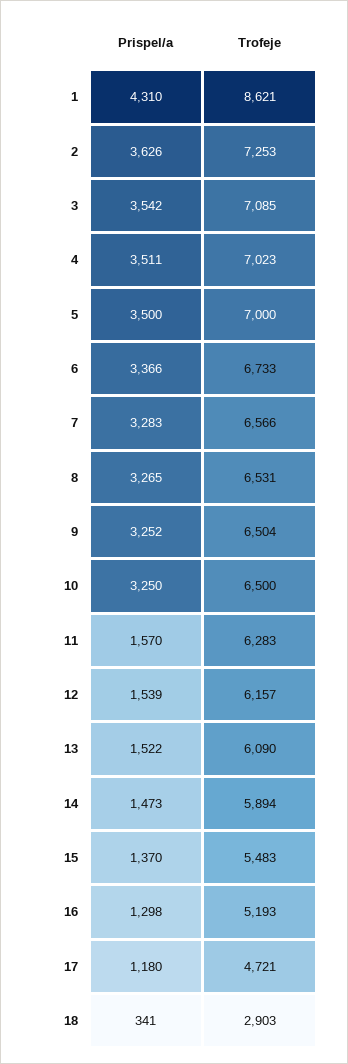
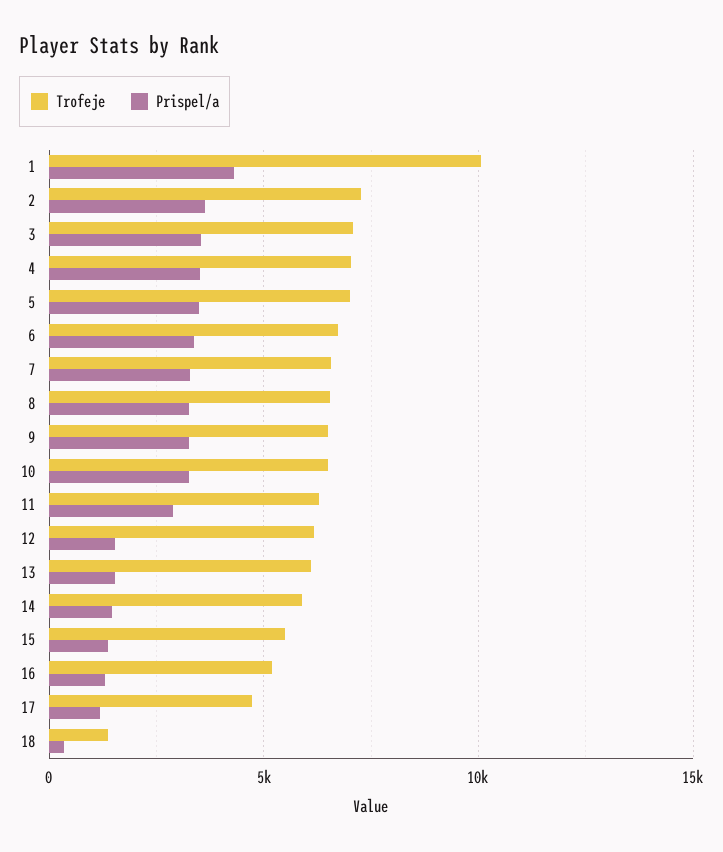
Trofeje, 1: 8621 -> 10000
Prispel/a, 11: 1570 -> 3000
Trofeje, 18: 2903 -> 1500

